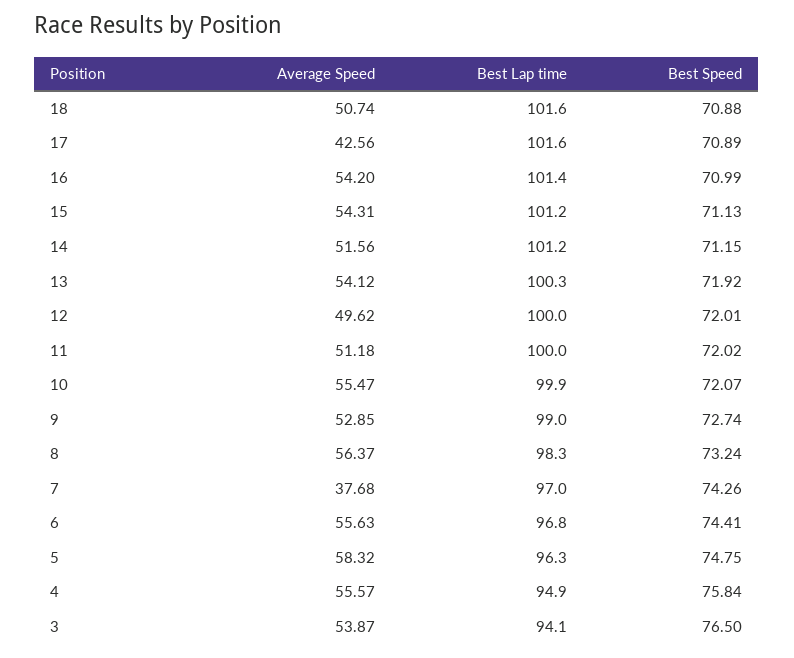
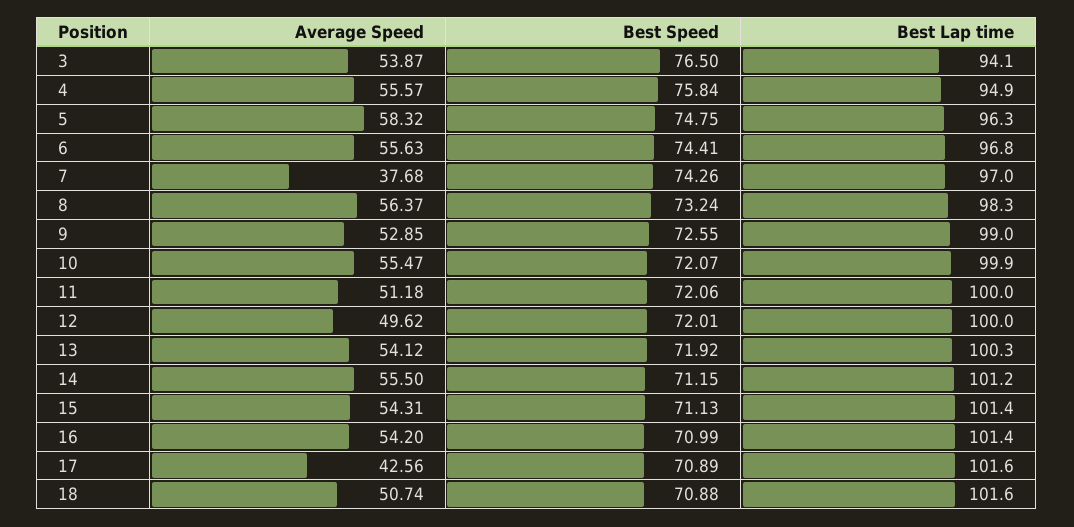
Best Lap time, 15: 101.2 -> 101.4
Average Speed, 14: 51.56 -> 55.5
Best Speed, 11: 72.02 -> 72.06
Best Speed, 9: 72.74 -> 72.55

